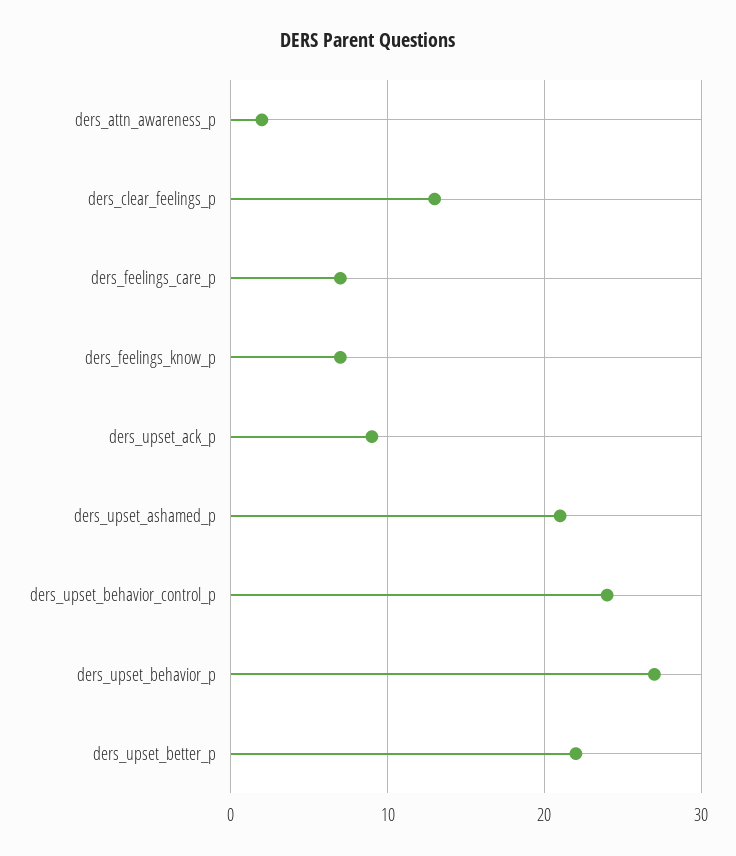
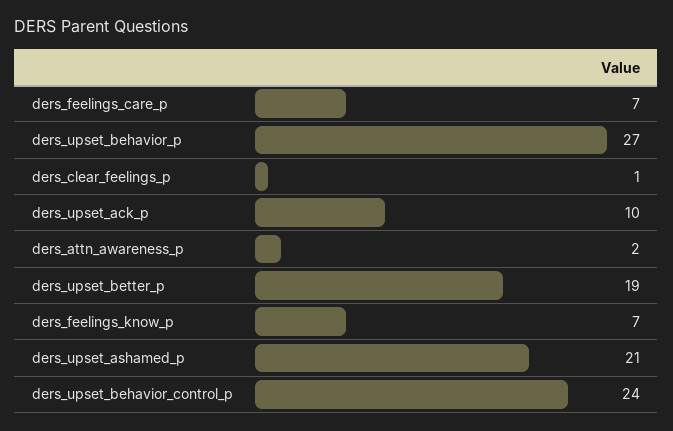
ders_clear_feelings_p: 13 -> 1
ders_upset_ack_p: 9 -> 10
ders_upset_better_p: 22 -> 19

